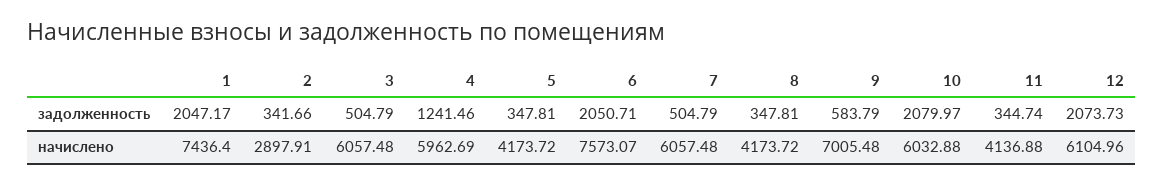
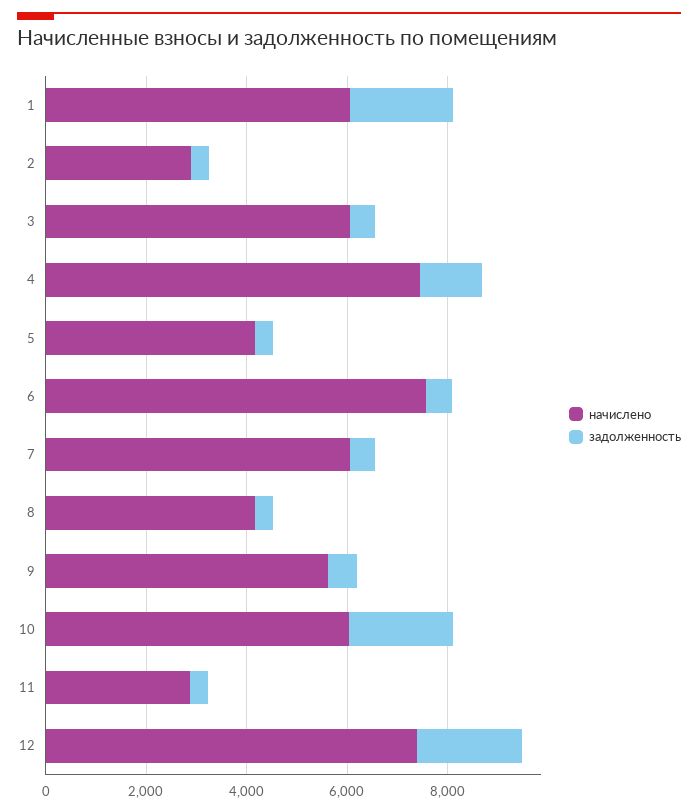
задолженность, 6: 2050.71 -> 500
начислено, 1: 7436.4 -> 6000
начислено, 4: 5962.69 -> 7500
начислено, 9: 7005.48 -> 5500
начислено, 11: 4136.88 -> 3000
начислено, 12: 6104.96 -> 7500

